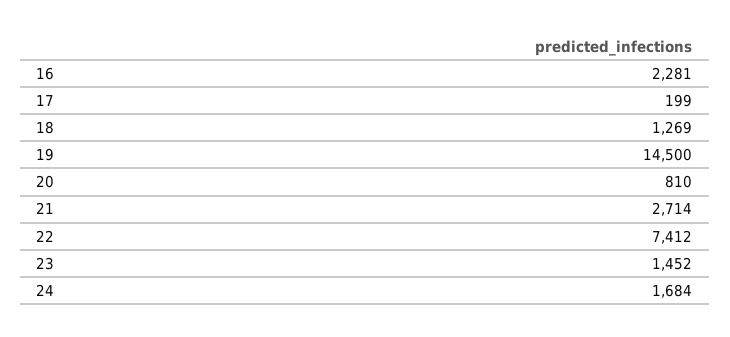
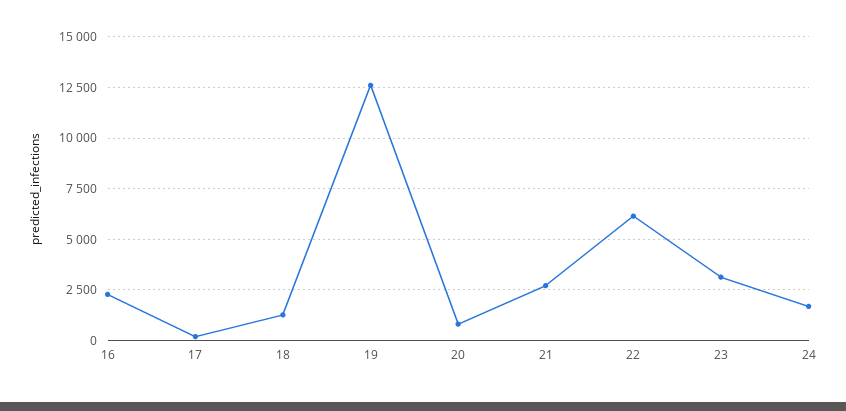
19: 14500 -> 12500
22: 7412 -> 6000
23: 1452 -> 3000

